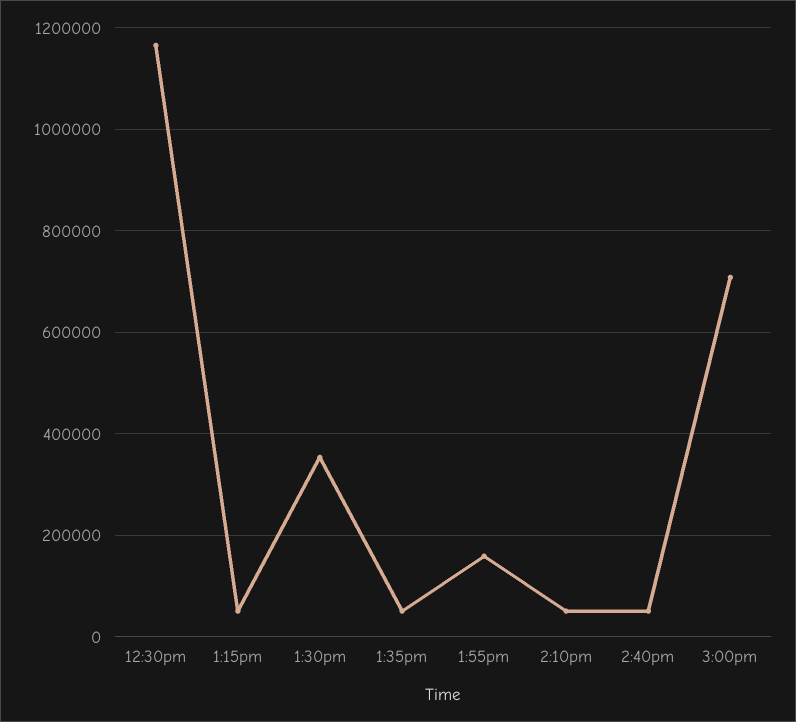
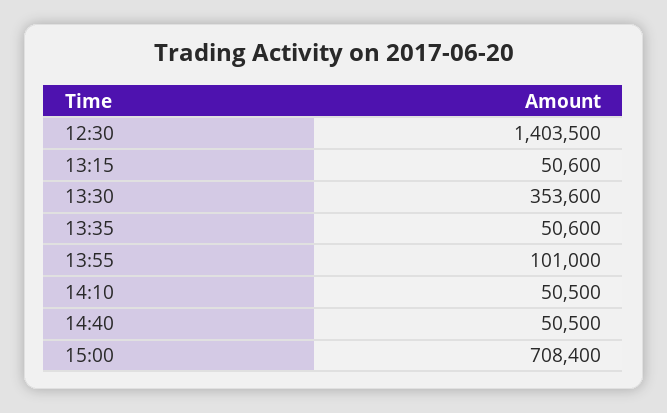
12:30pm: 1160000 -> 1403500
1:55pm: 160000 -> 101000

